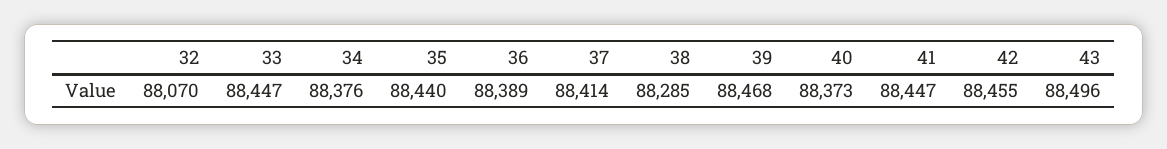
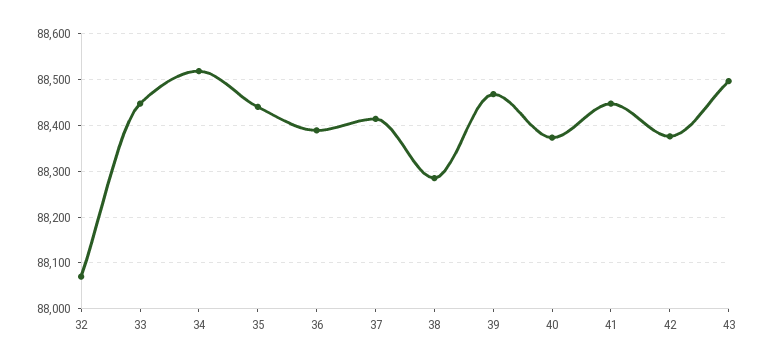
34: 88376 -> 88520
42: 88455 -> 88380

